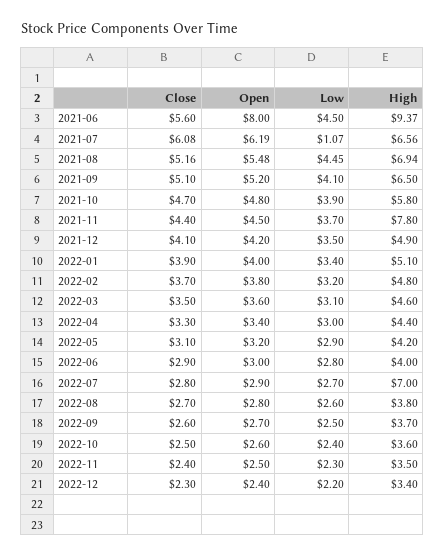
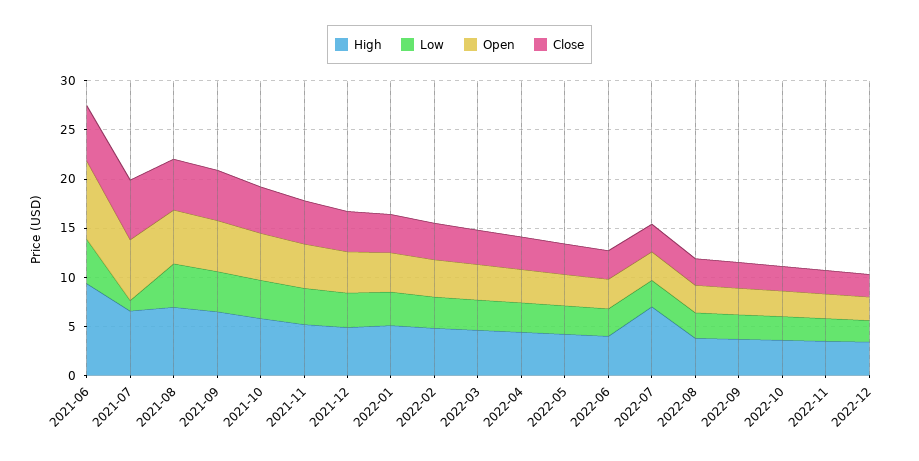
High, 2021-11: 7.8 -> 5

